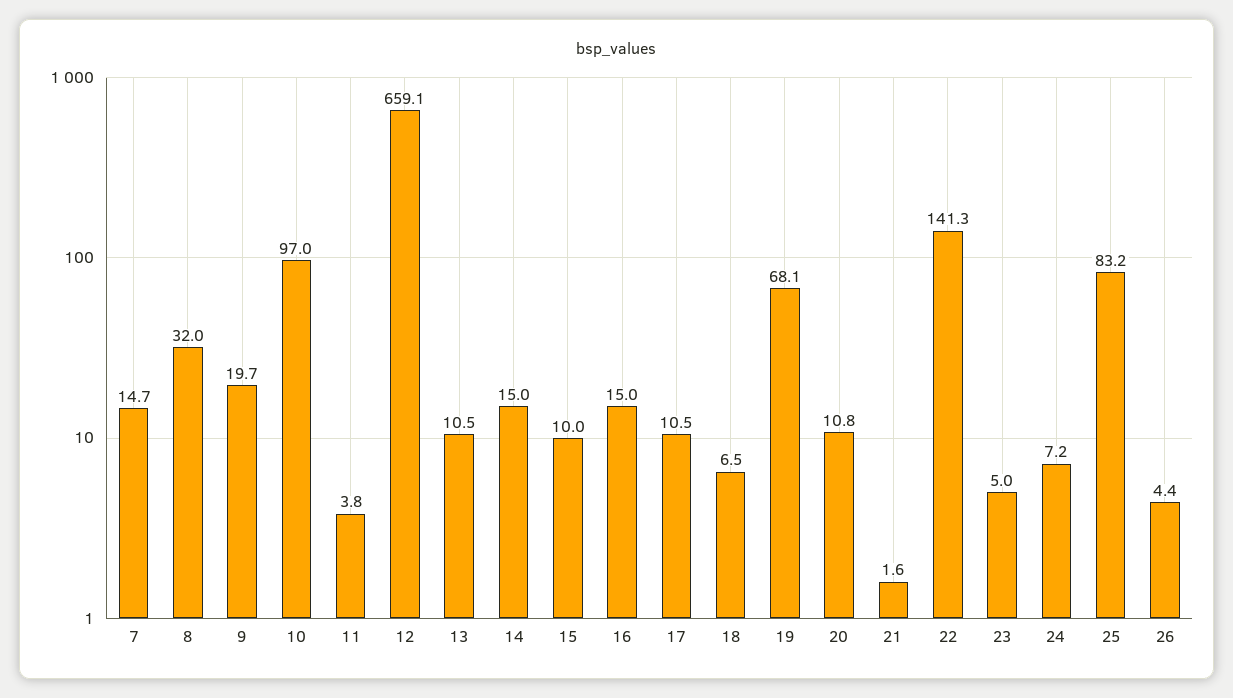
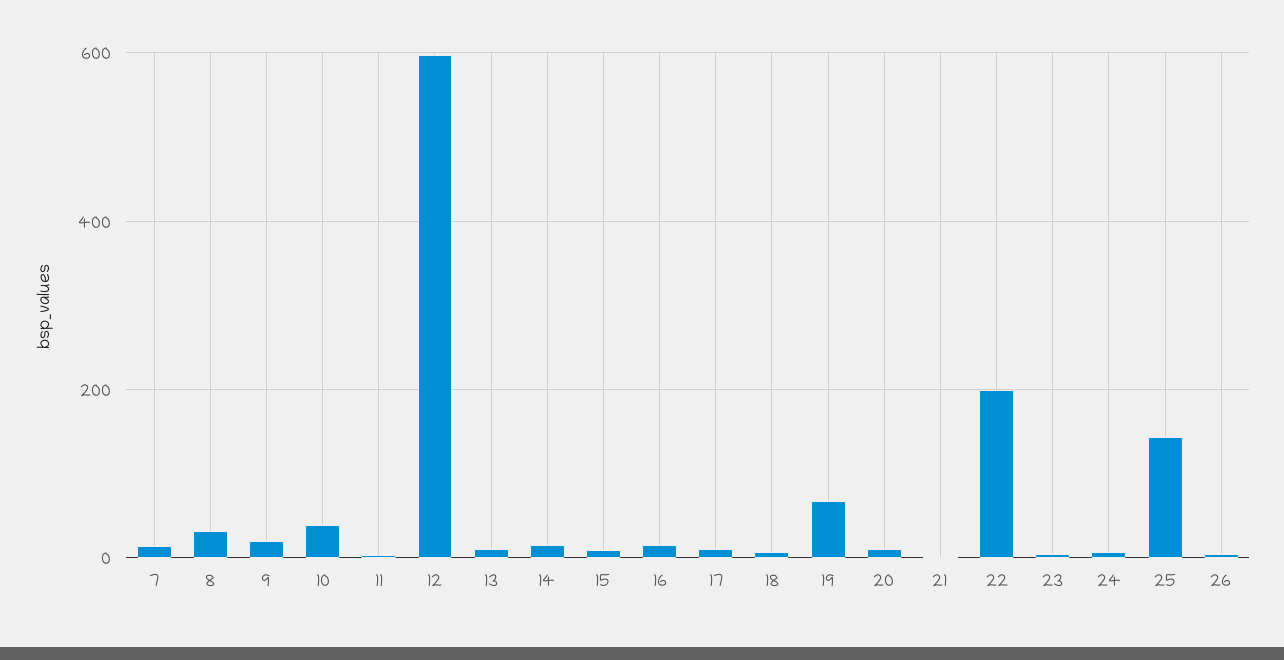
10: 97 -> 40
12: 659.1 -> 600
22: 141.3 -> 200
25: 83.2 -> 140

